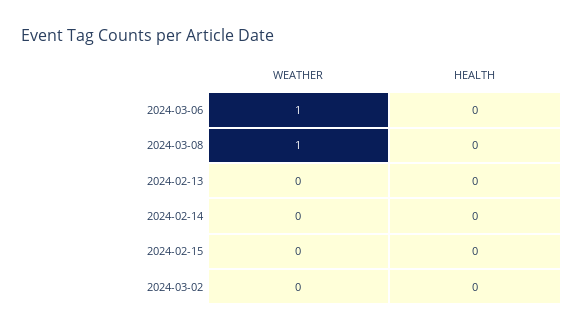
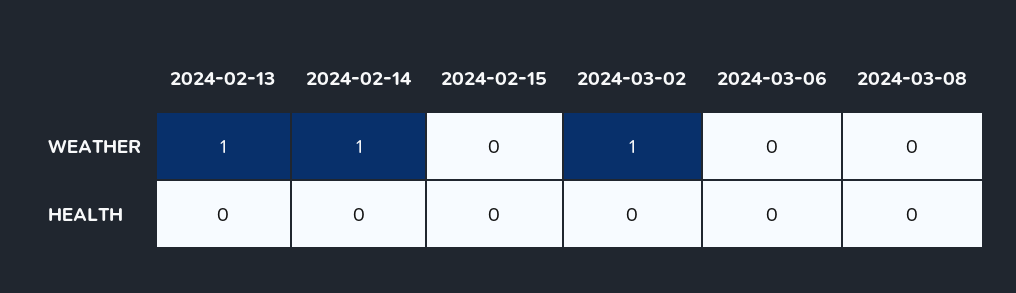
WEATHER, 2024-03-06: 1 -> 0
WEATHER, 2024-03-08: 1 -> 0
WEATHER, 2024-02-13: 0 -> 1
WEATHER, 2024-02-14: 0 -> 1
WEATHER, 2024-03-02: 0 -> 1

